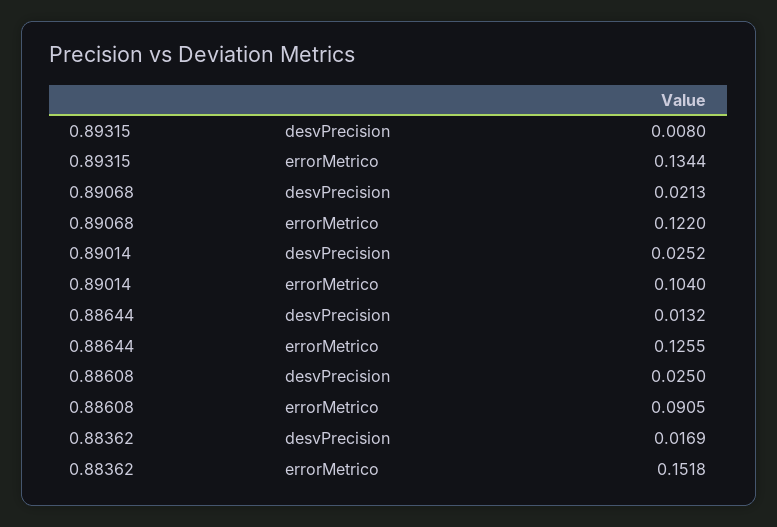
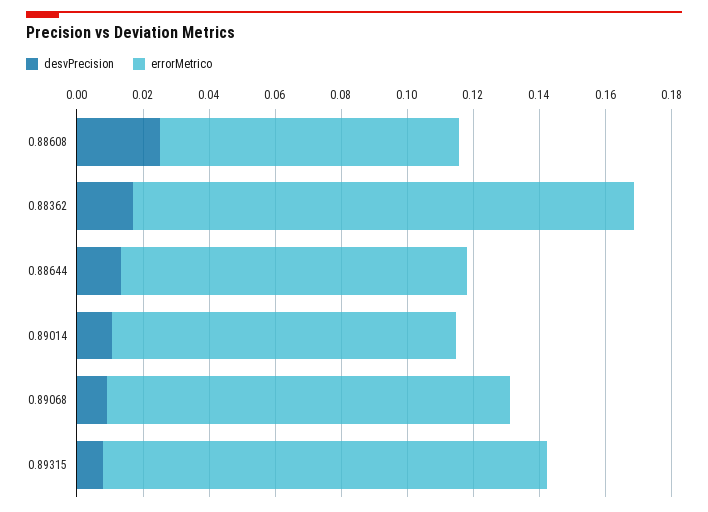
desvPrecision, 0.89068: 0.0213 -> 0.01
desvPrecision, 0.89014: 0.0252 -> 0.01
errorMetrico, 0.88644: 0.1255 -> 0.105

